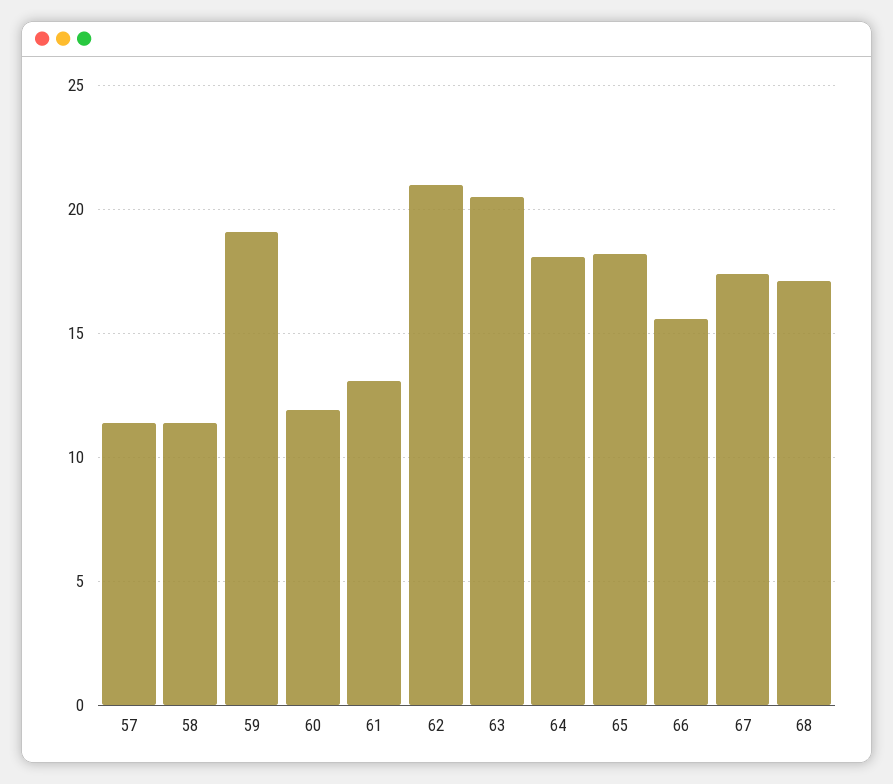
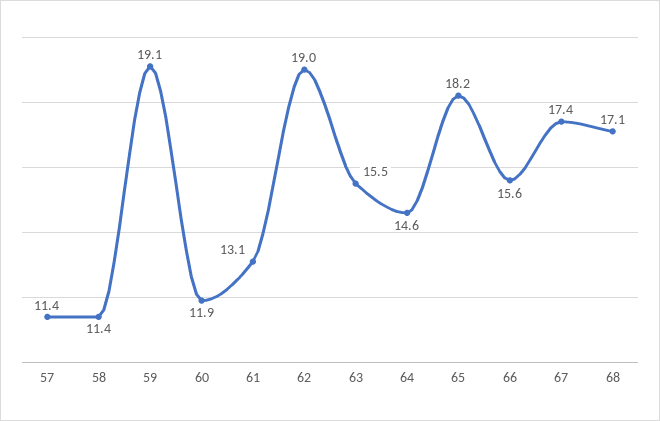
62: 21 -> 19
63: 20.5 -> 15.5
64: 18 -> 14.6

